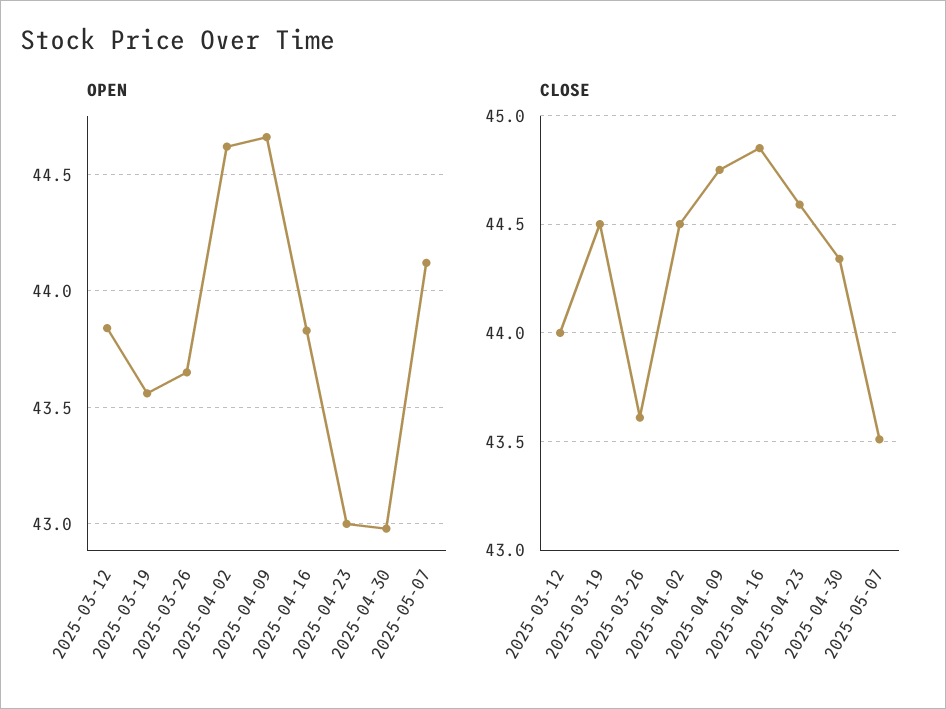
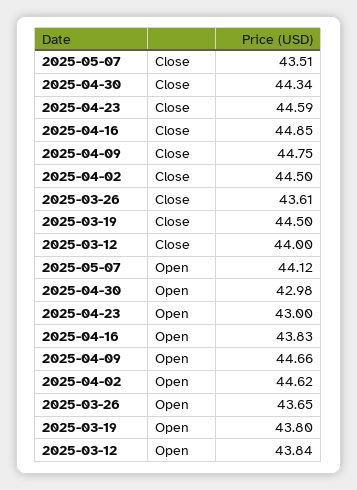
OPEN, 2025-03-19: 43.55 -> 43.8

